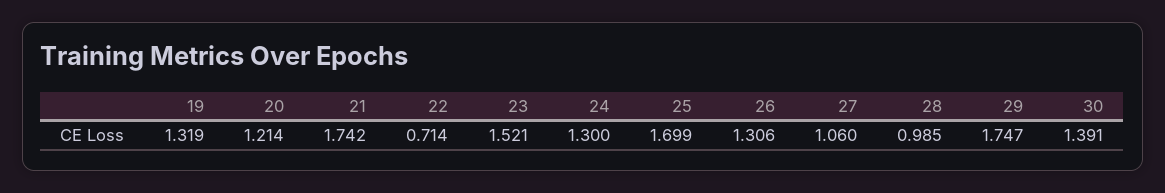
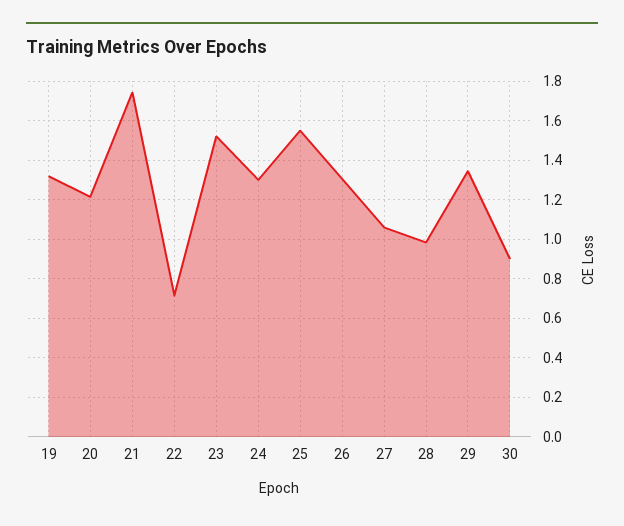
25: 1.699 -> 1.55
29: 1.747 -> 1.35
30: 1.391 -> 0.9

